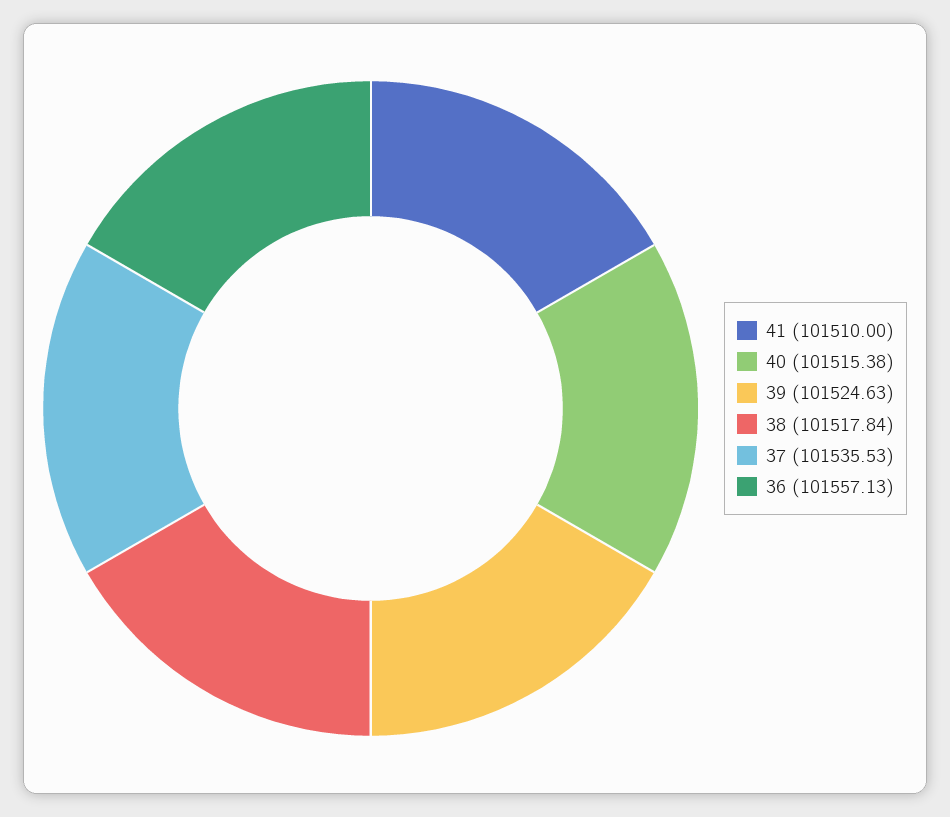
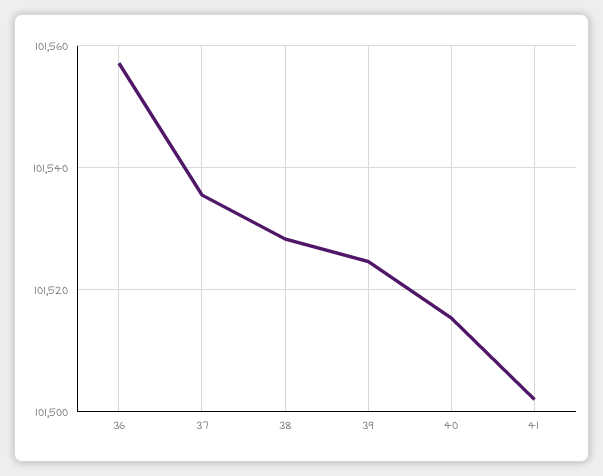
41: 101510 -> 101502
38: 101517.84 -> 101528

